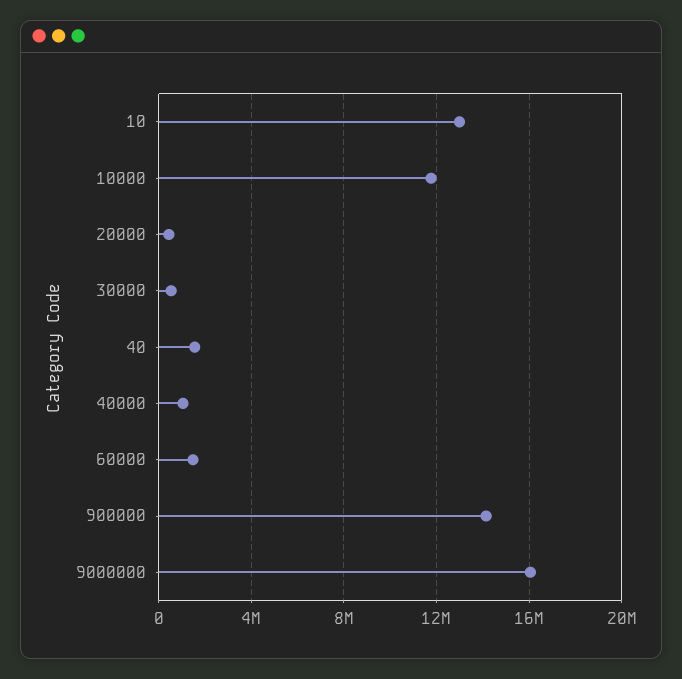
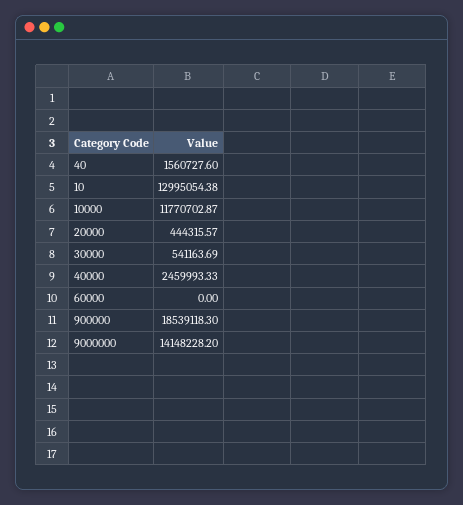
40000: 1000000 -> 2459993.33
60000: 1500000 -> 0
900000: 14000000 -> 18539118.3
9000000: 16000000 -> 14148228.2

